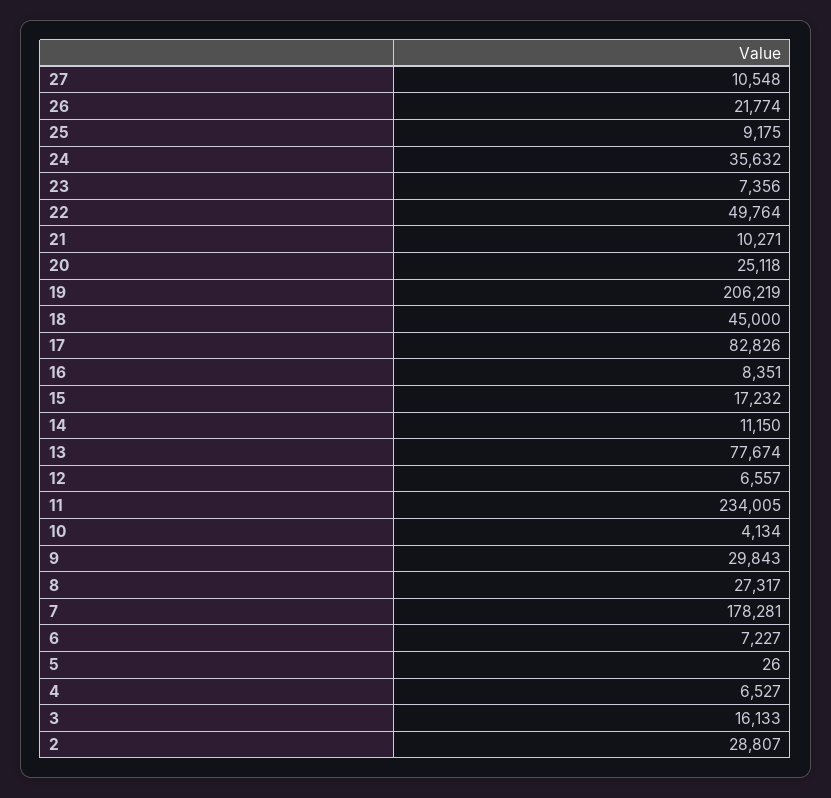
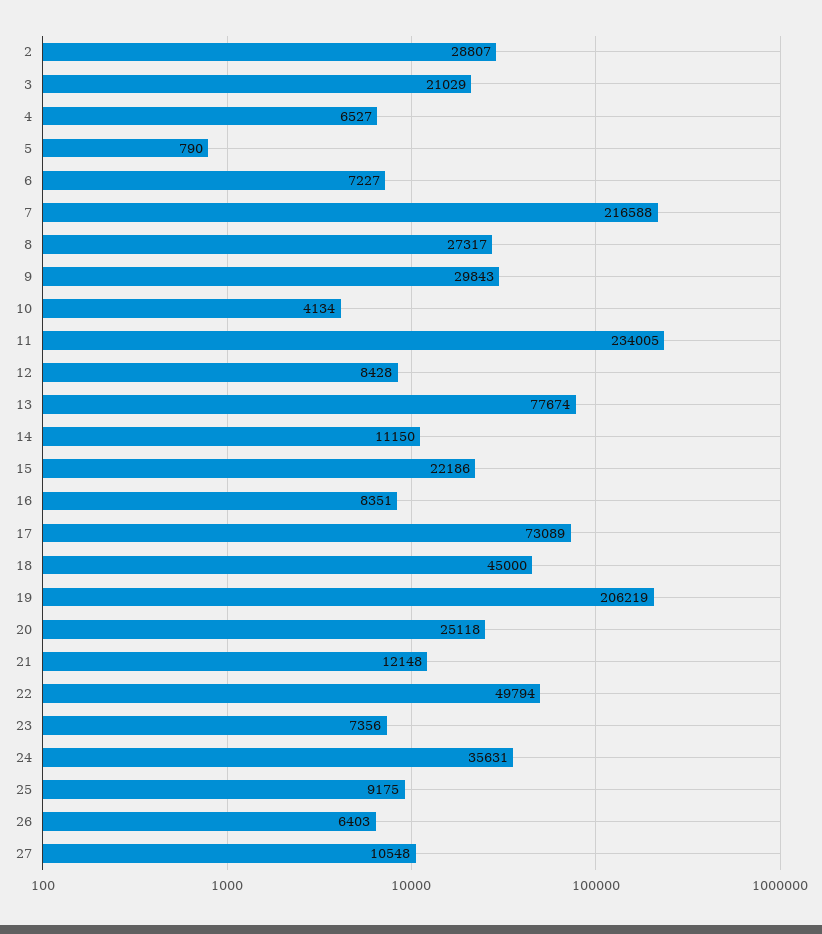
26: 21774 -> 6403
24: 35632 -> 35631
22: 49764 -> 49794
21: 10271 -> 12148
17: 82826 -> 73089
15: 17232 -> 22186
12: 6557 -> 8428
7: 178281 -> 216588
5: 26 -> 790
3: 16133 -> 21029

